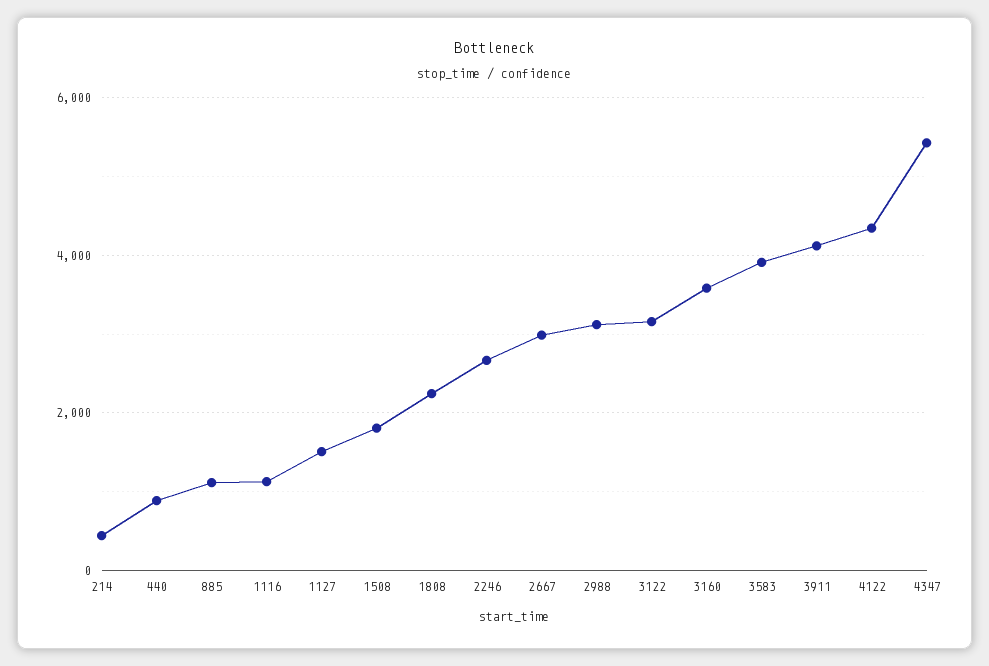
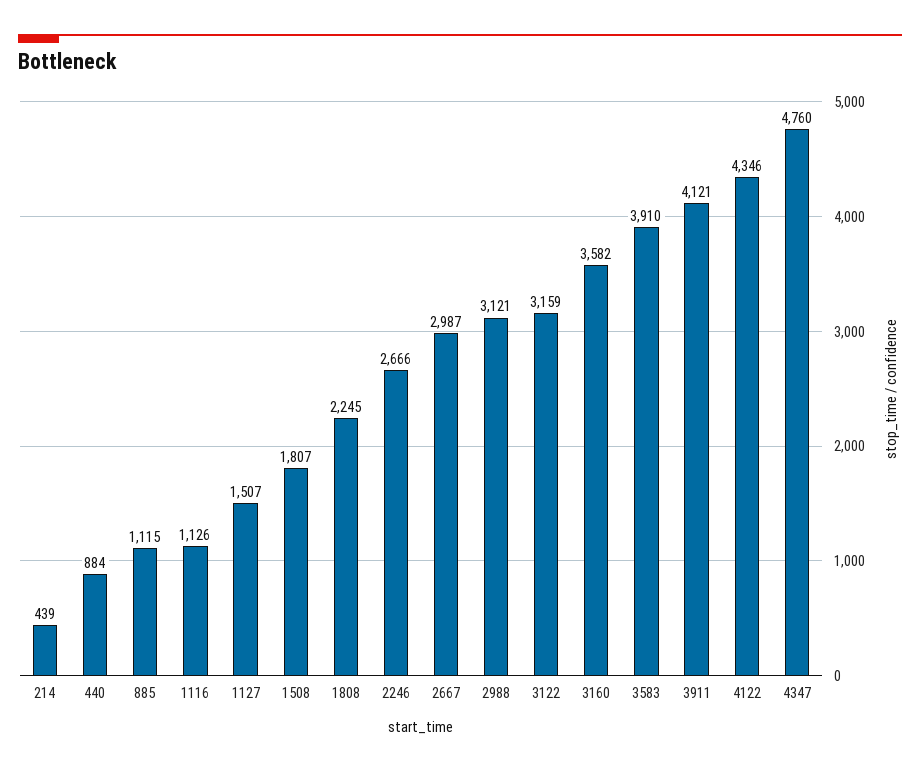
4347: 5400 -> 4760

